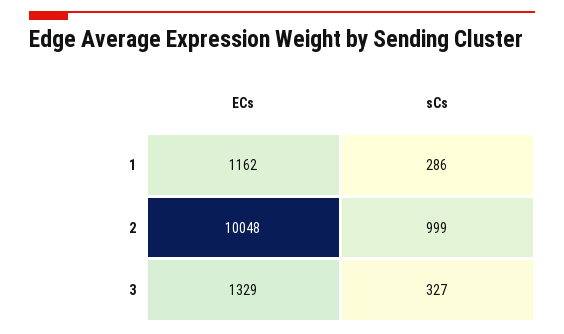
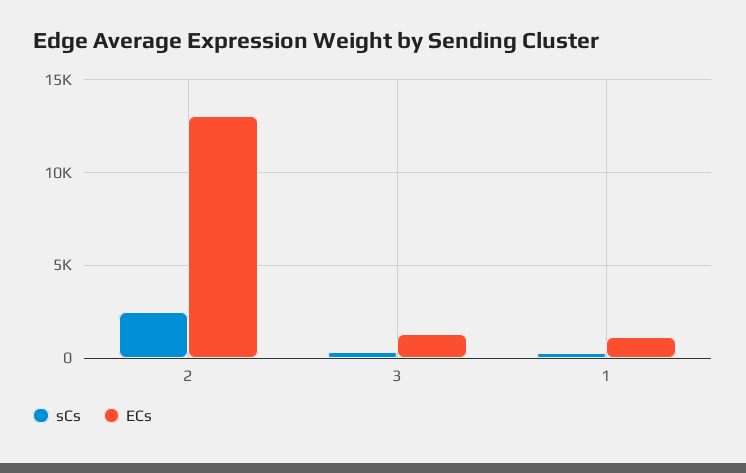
ECs, 2: 10048 -> 13000
sCs, 2: 999 -> 2500

